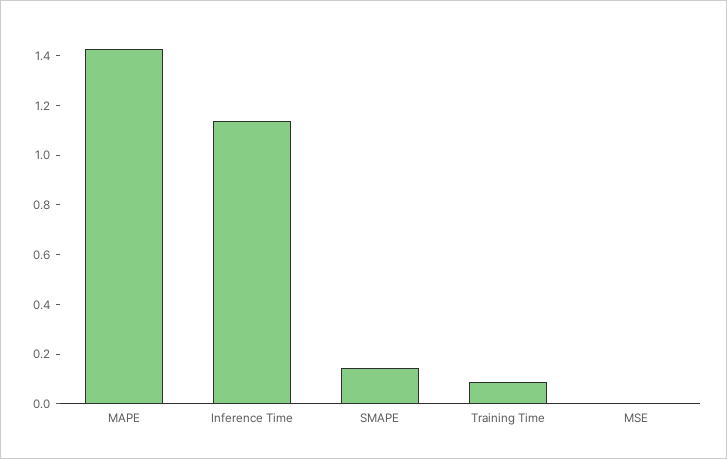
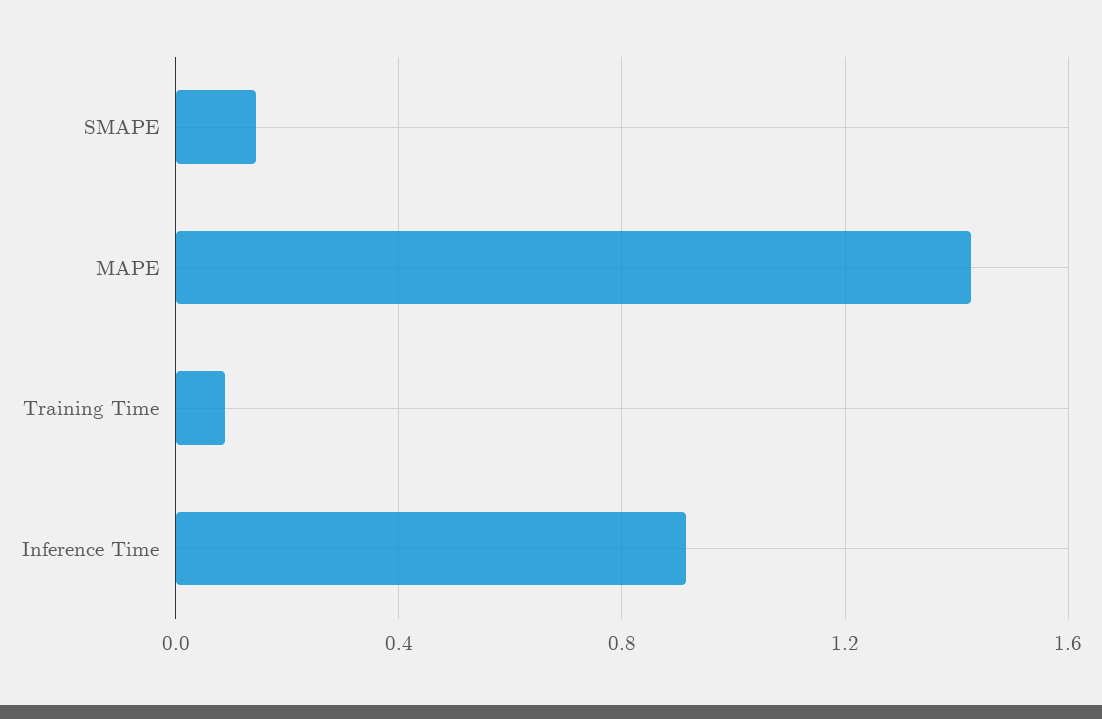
Inference Time: 1.15 -> 0.9
MSE: 0 -> none

